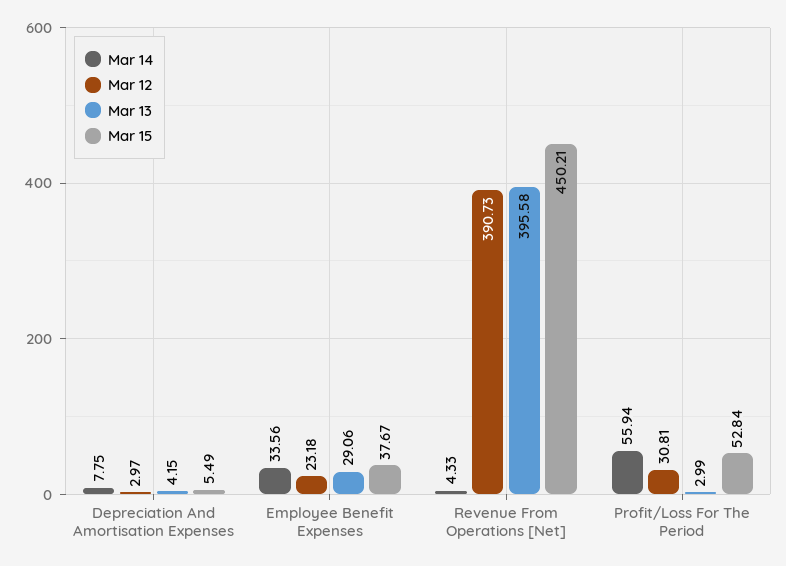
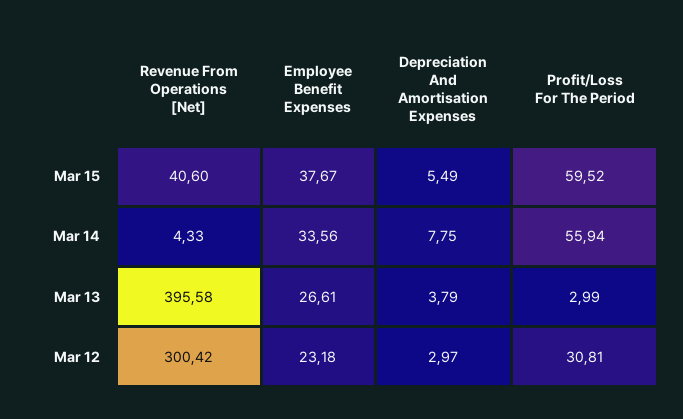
Mar 13, Depreciation And Amortisation Expenses: 4.15 -> 3.79
Mar 13, Employee Benefit Expenses: 29.06 -> 26.61
Mar 12, Revenue From Operations [Net]: 390.73 -> 300.42
Mar 15, Revenue From Operations [Net]: 450.21 -> 40.6
Mar 15, Profit/Loss For The Period: 52.84 -> 59.52

